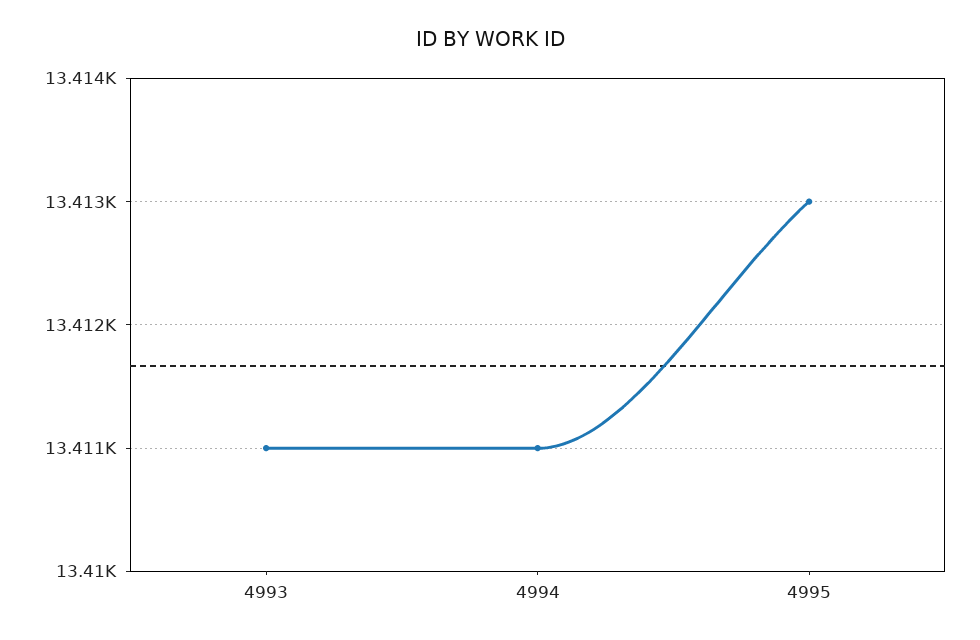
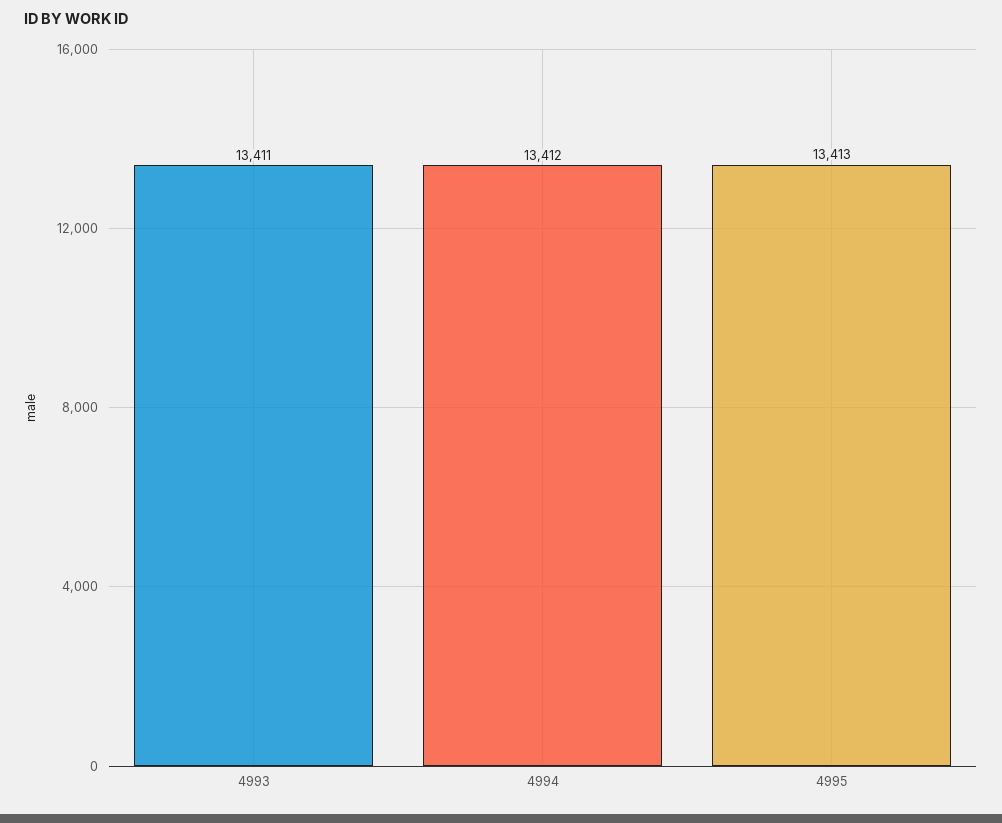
4994: 13411 -> 13412

